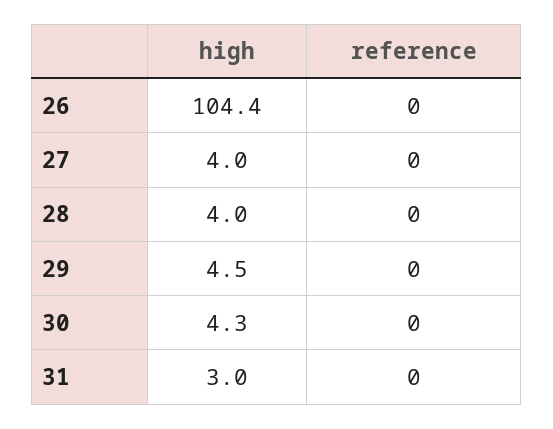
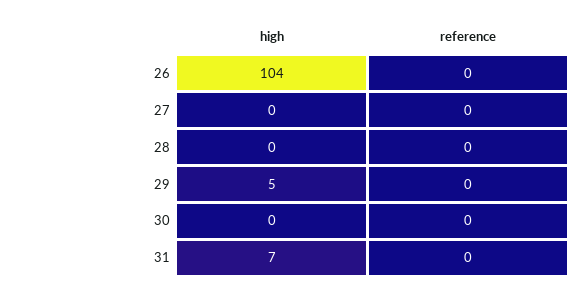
high, 27: 4 -> 0
high, 28: 4 -> 0
high, 30: 4.3 -> 0
high, 31: 3 -> 7

